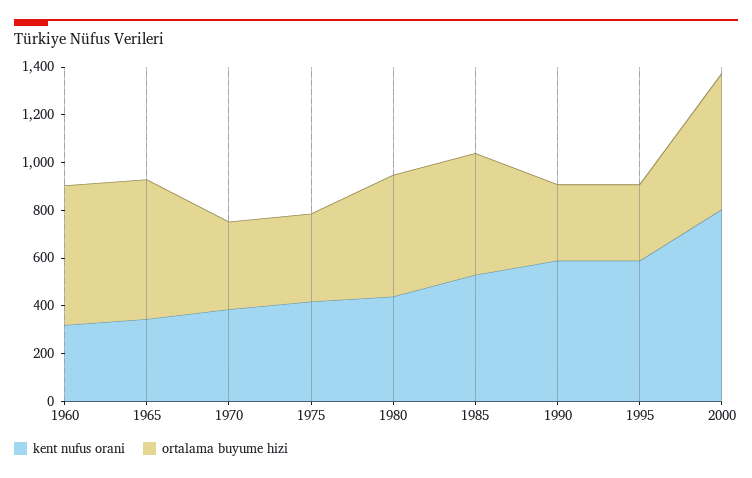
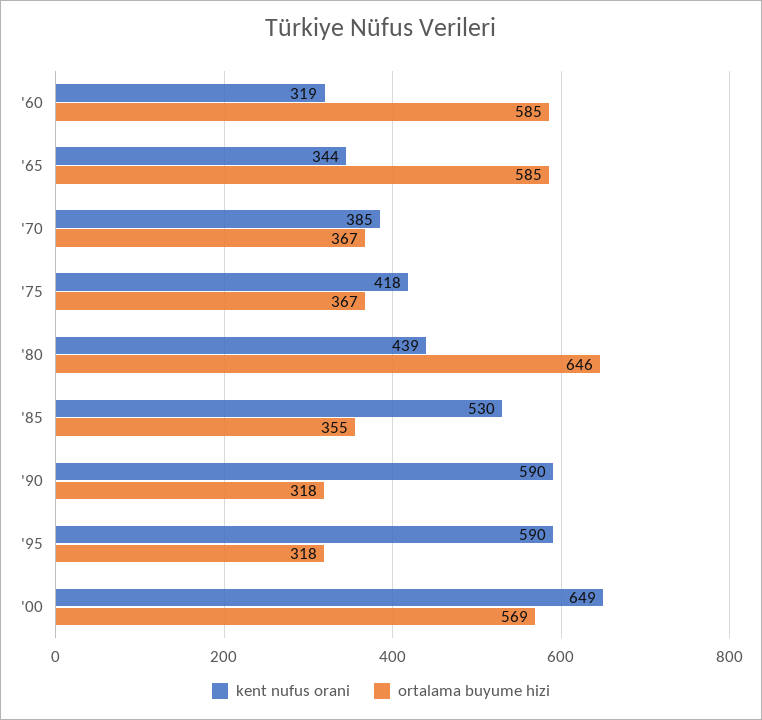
ortalama buyume hizi, 1980: 500 -> 646
ortalama buyume hizi, 1985: 500 -> 355
kent nufus orani, 2000: 800 -> 649

